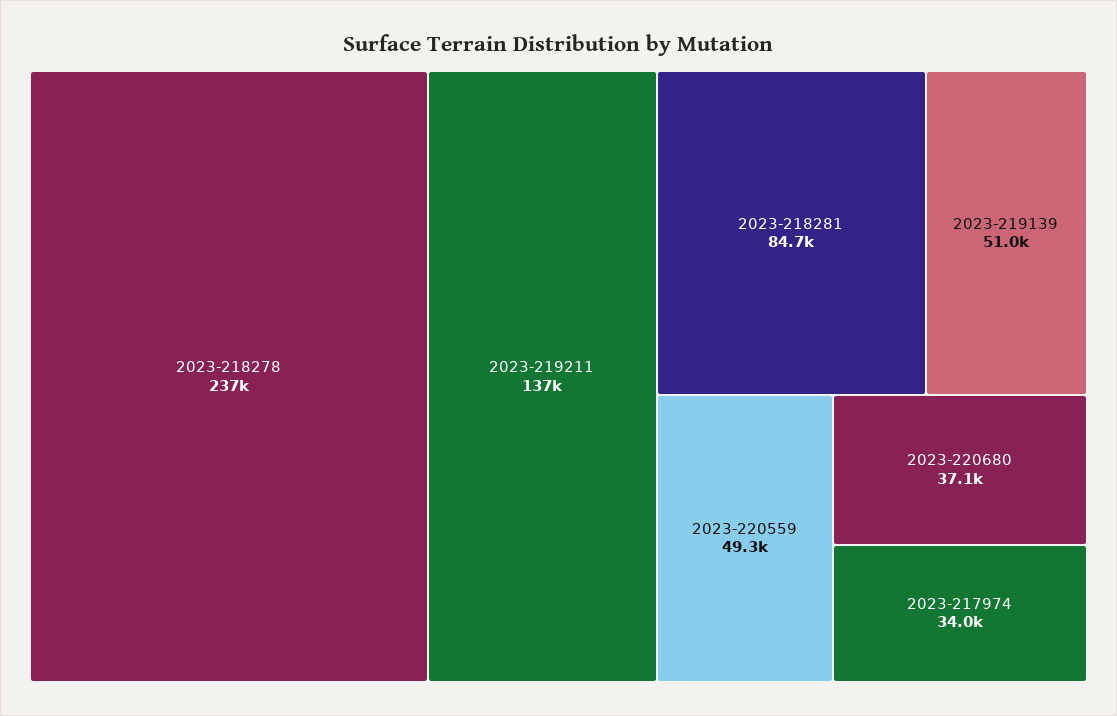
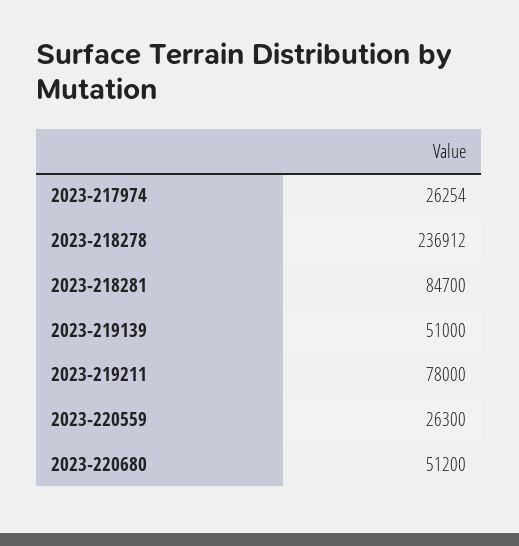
2023-219211: 137000 -> 78000
2023-220559: 49300 -> 26300
2023-220680: 37100 -> 51200
2023-217974: 34000 -> 26254

